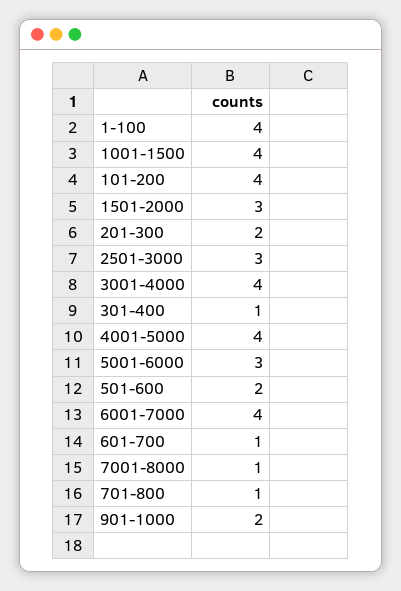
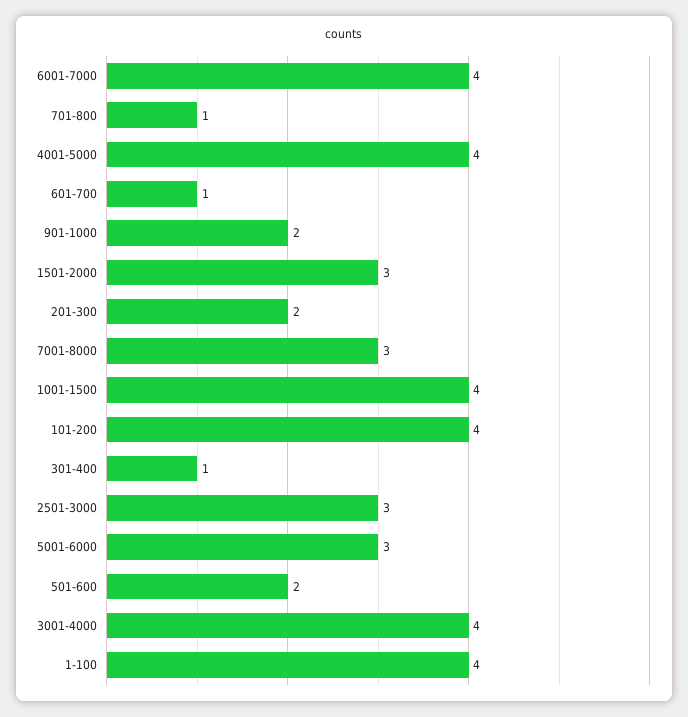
7001-8000: 1 -> 3

